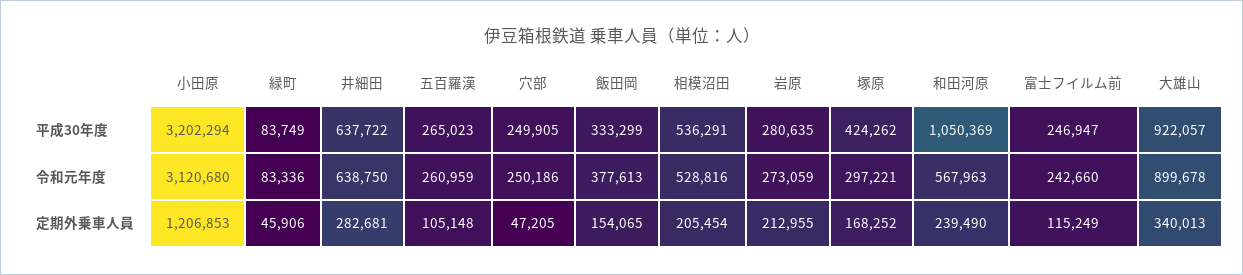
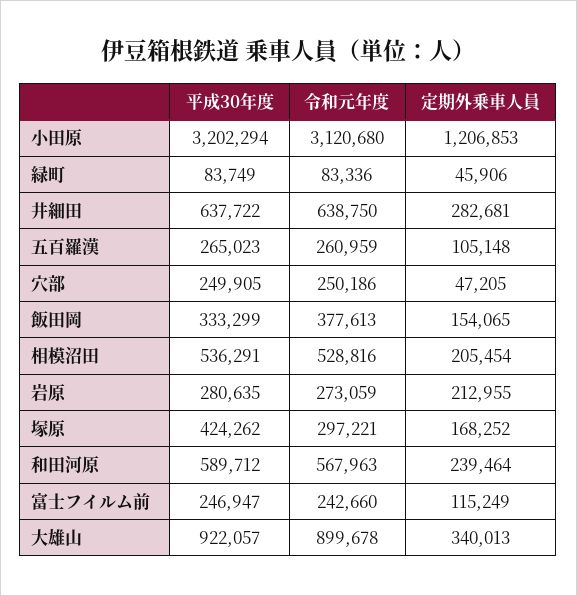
和田河原, 平成30年度: 1050369 -> 589712
和田河原, 定期外乗車人員: 239490 -> 239464

